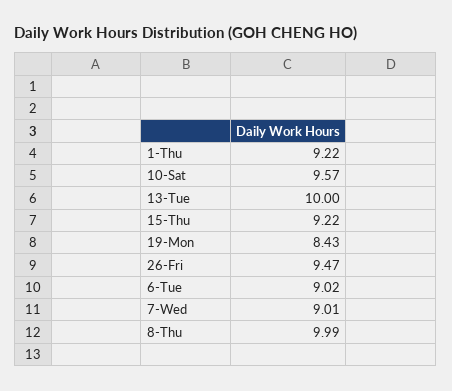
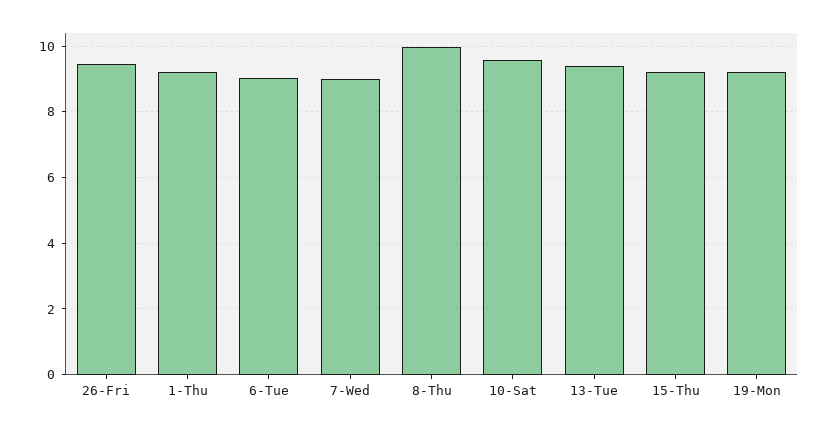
13-Tue: 10 -> 9.4
19-Mon: 8.43 -> 9.2

